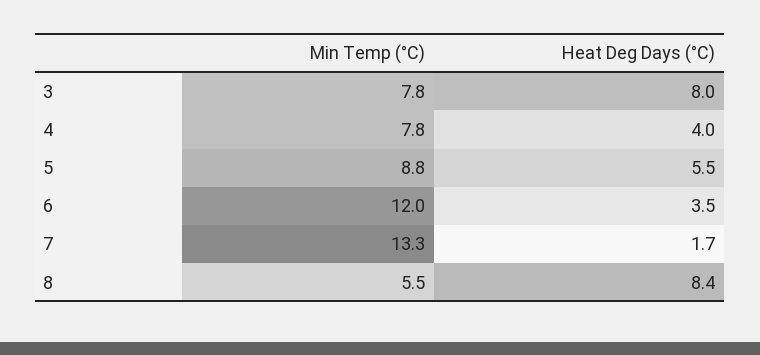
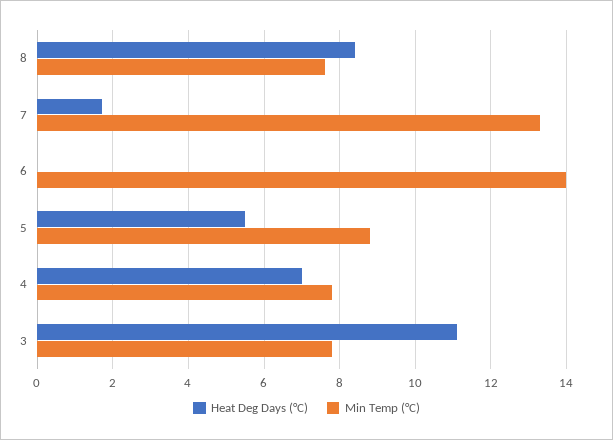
Heat Deg Days (°C), 3: 8 -> 11
Heat Deg Days (°C), 4: 4 -> 7
Min Temp (°C), 6: 12 -> 14
Heat Deg Days (°C), 6: 3.5 -> 0
Min Temp (°C), 8: 5.5 -> 7.5

